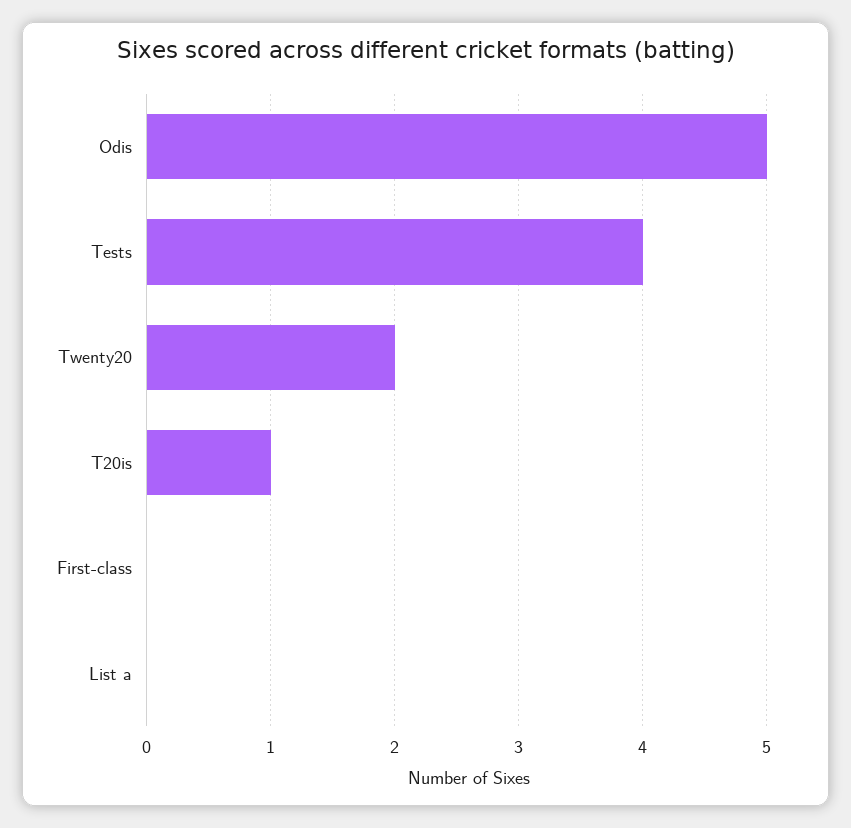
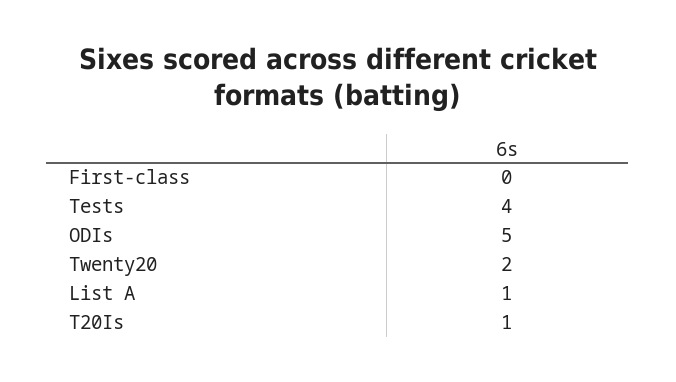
List a: 0 -> 1

